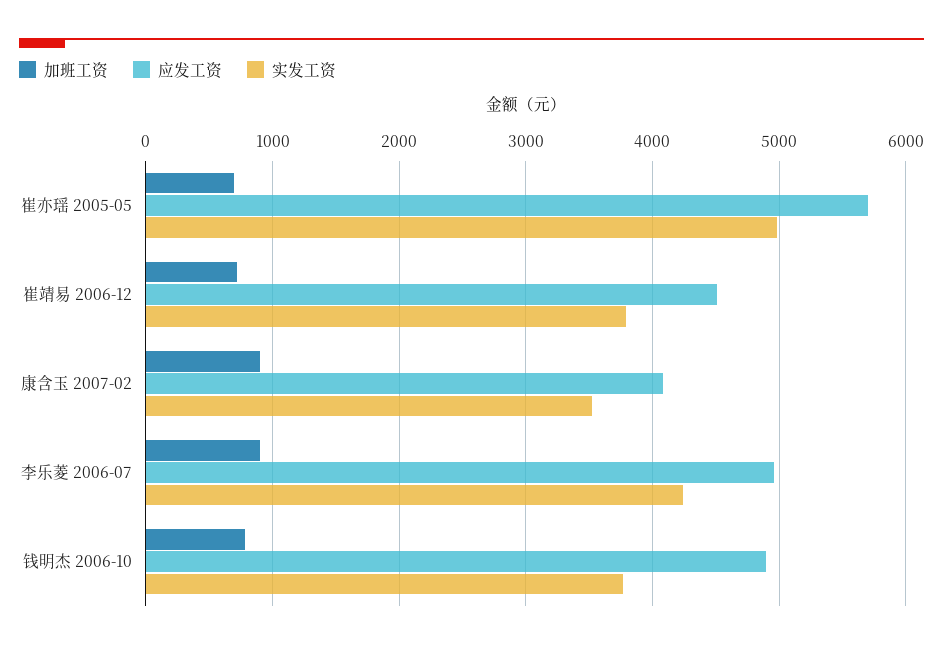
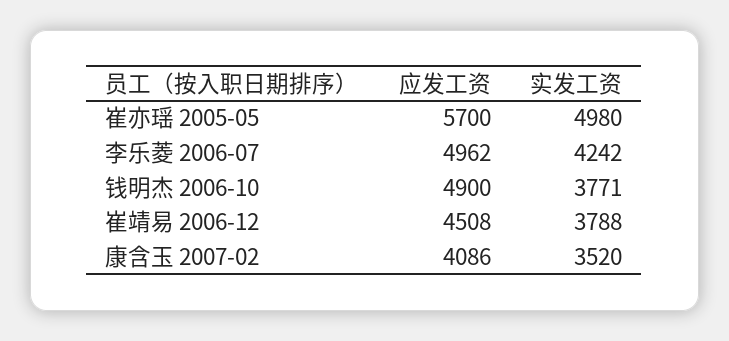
加班工资, 崔亦瑶 2005-05: 700 -> none
加班工资, 崔靖易 2006-12: 700 -> none
加班工资, 康含玉 2007-02: 900 -> none
加班工资, 李乐菱 2006-07: 900 -> none
加班工资, 钱明杰 2006-10: 800 -> none

